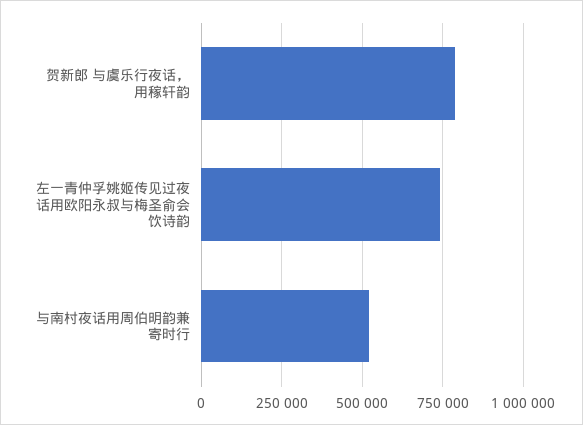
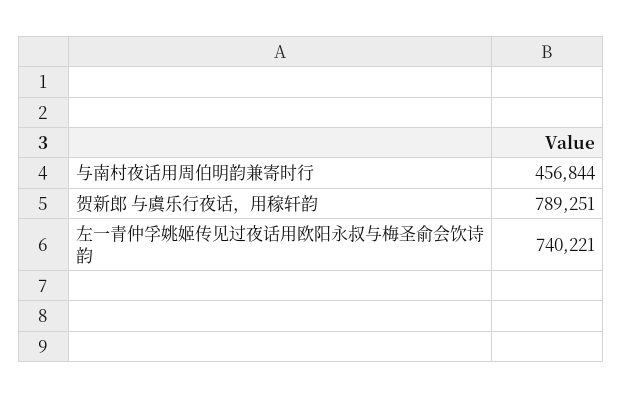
与南村夜话用周伯明韵兼寄时行: 525000 -> 456844

